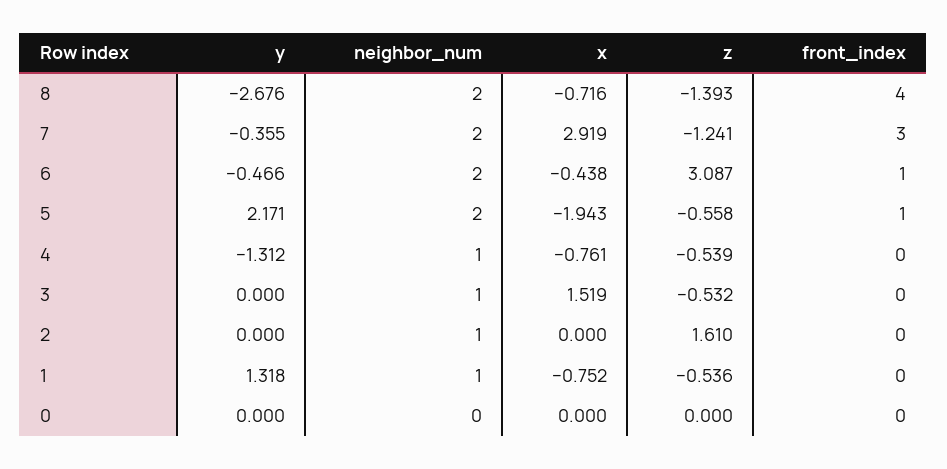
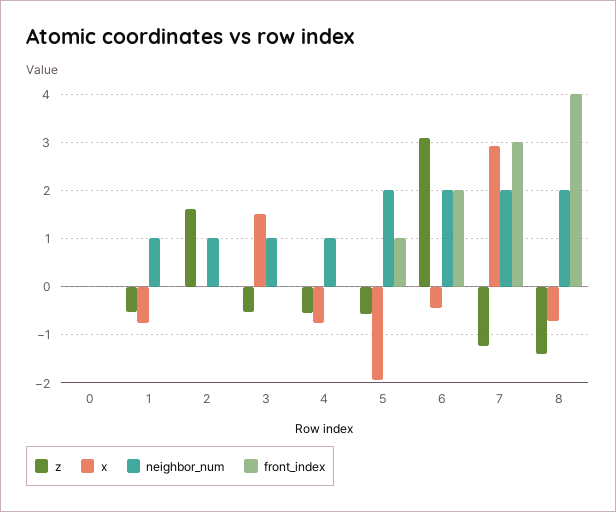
y, 8: -2.676 -> none
y, 7: -0.355 -> none
y, 6: -0.466 -> none
front_index, 6: 1 -> 2
y, 5: 2.171 -> none
y, 4: -1.312 -> none
y, 3: 0 -> none
y, 2: 0 -> none
y, 1: 1.318 -> none
y, 0: 0 -> none

